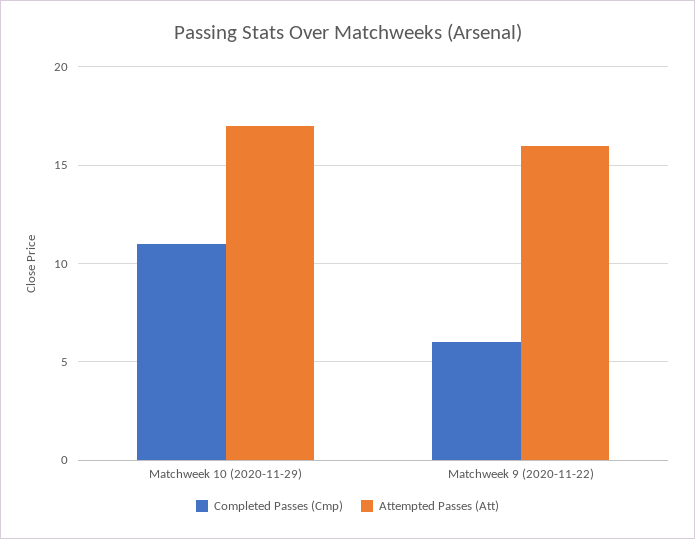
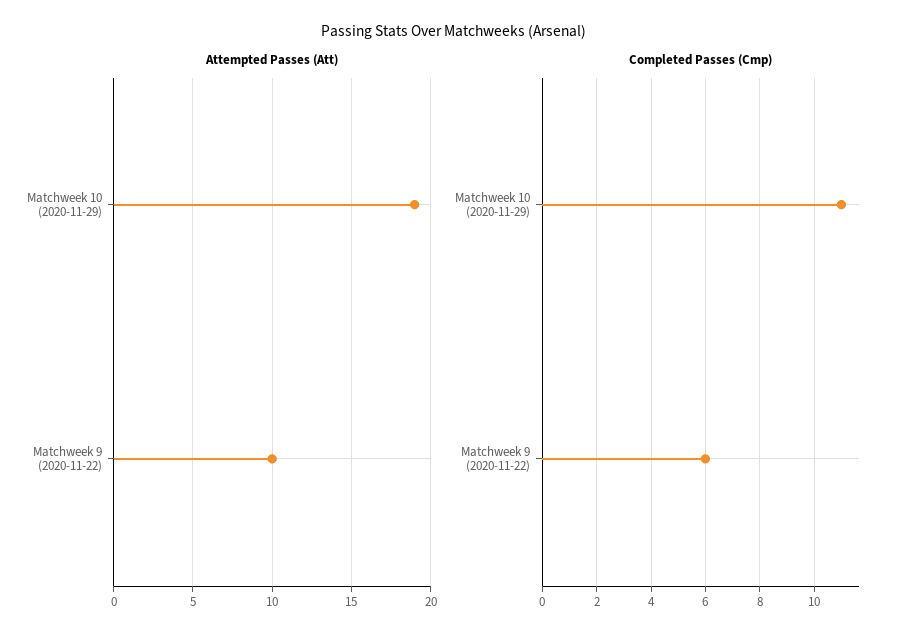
Attempted Passes (Att), Matchweek 10 (2020-11-29): 17 -> 19
Attempted Passes (Att), Matchweek 9 (2020-11-22): 16 -> 10

